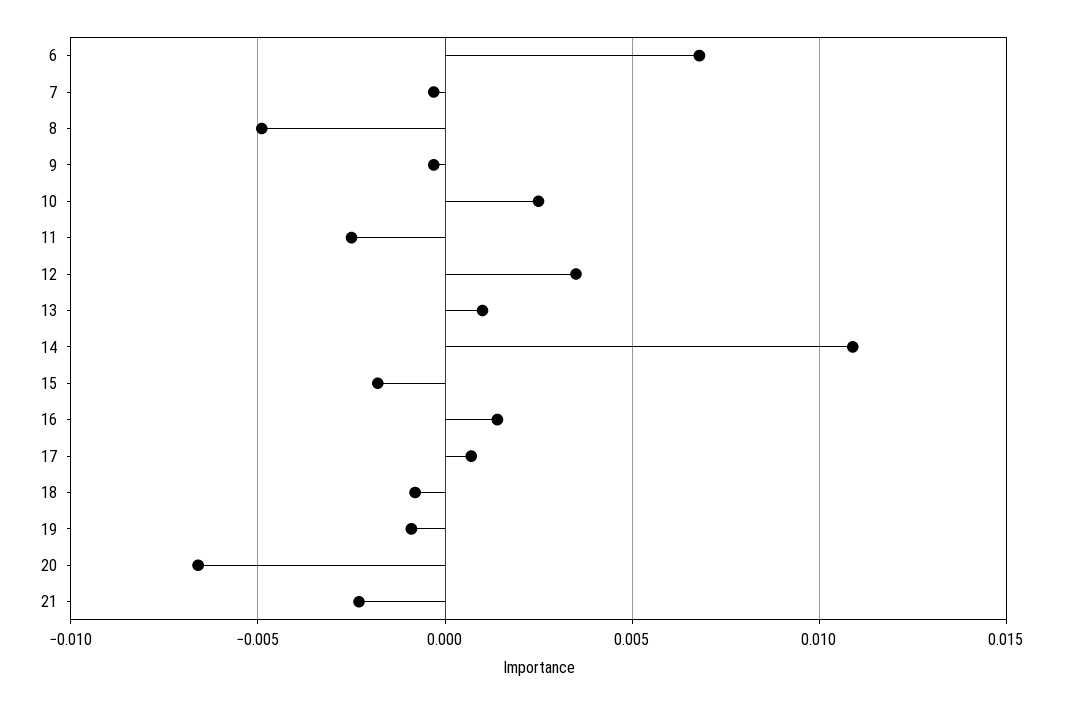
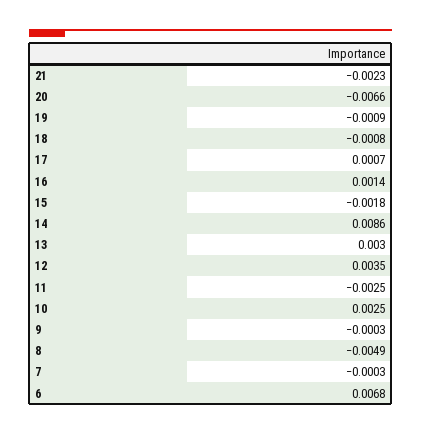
13: 0.001 -> 0.003
14: 0.011 -> 0.0086

